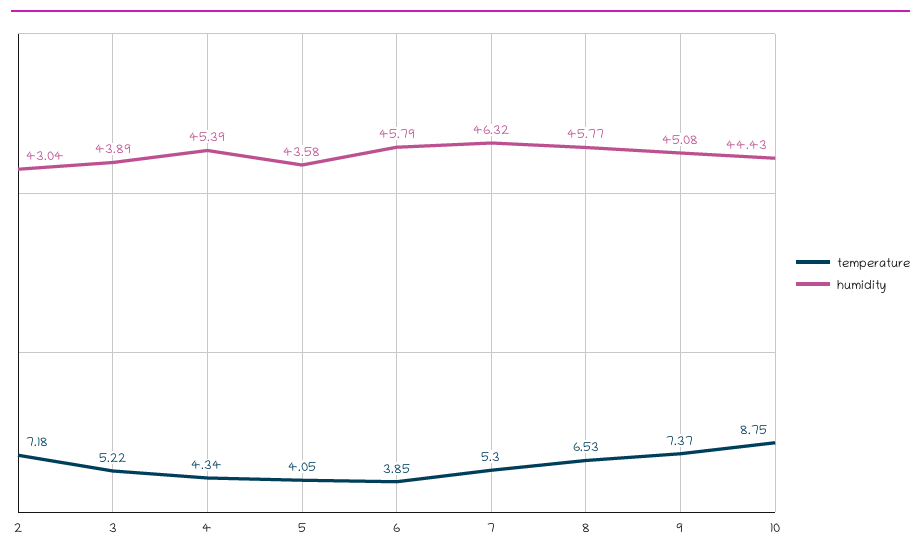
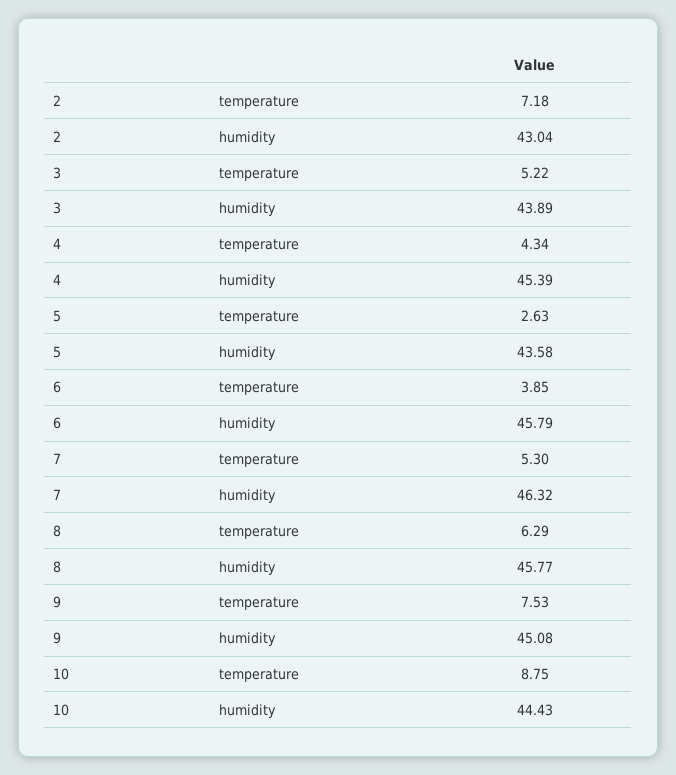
temperature, 5: 4.05 -> 2.63
temperature, 8: 6.53 -> 6.29
temperature, 9: 7.37 -> 7.53

